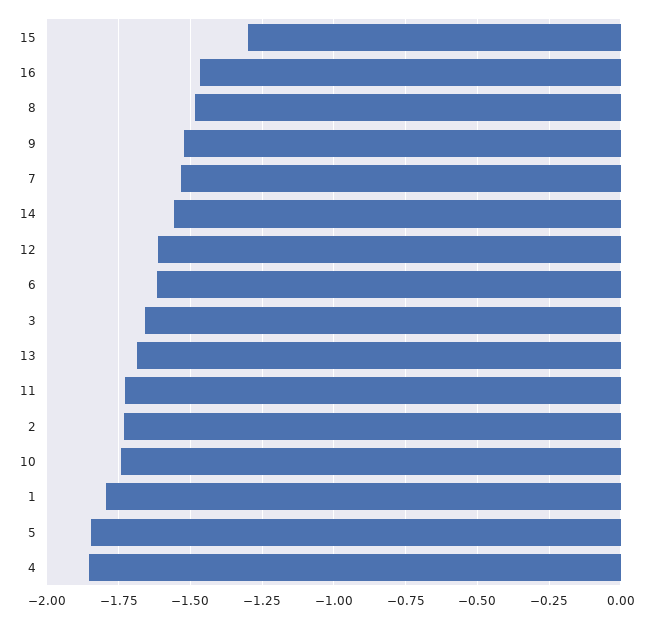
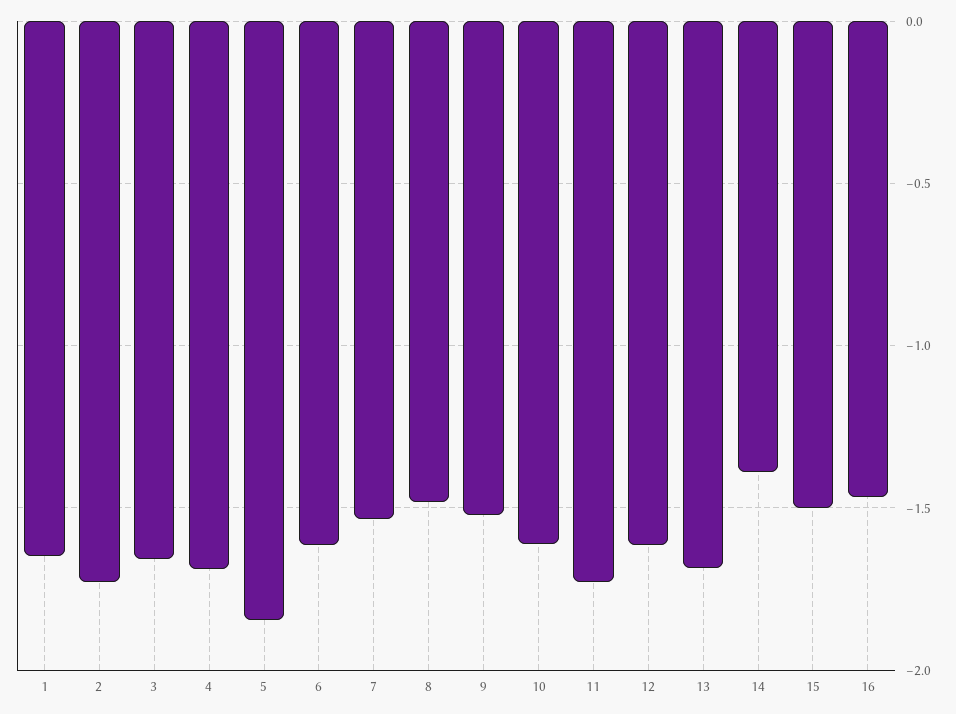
15: -1.3 -> -1.5
14: -1.55 -> -1.4
10: -1.75 -> -1.6
1: -1.8 -> -1.65
4: -1.85 -> -1.7

